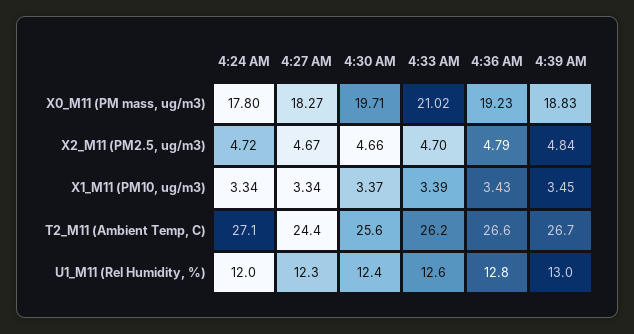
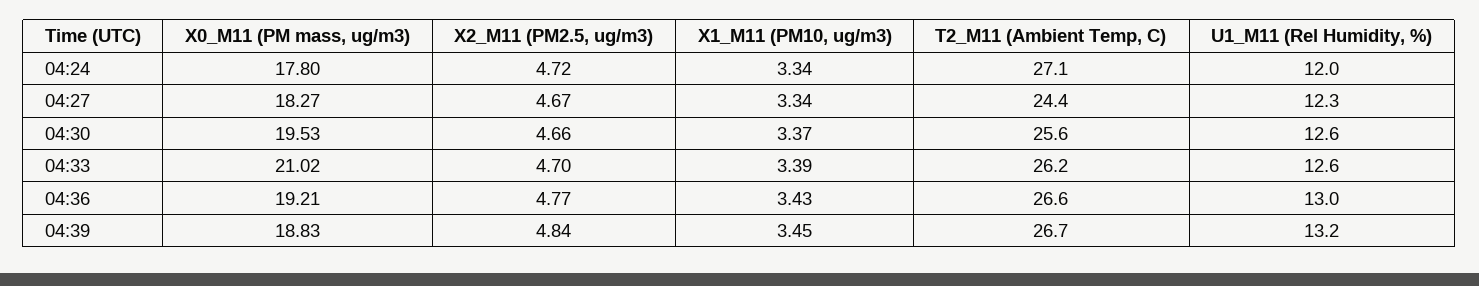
4:30 AM, X0_M11 (PM mass, ug/m3): 19.71 -> 19.53
4:36 AM, X0_M11 (PM mass, ug/m3): 19.23 -> 19.21
4:36 AM, X2_M11 (PM2.5, ug/m3): 4.79 -> 4.77
4:30 AM, U1_M11 (Rel Humidity, %): 12.4 -> 12.6
4:36 AM, U1_M11 (Rel Humidity, %): 12.8 -> 13
4:39 AM, U1_M11 (Rel Humidity, %): 13 -> 13.2

